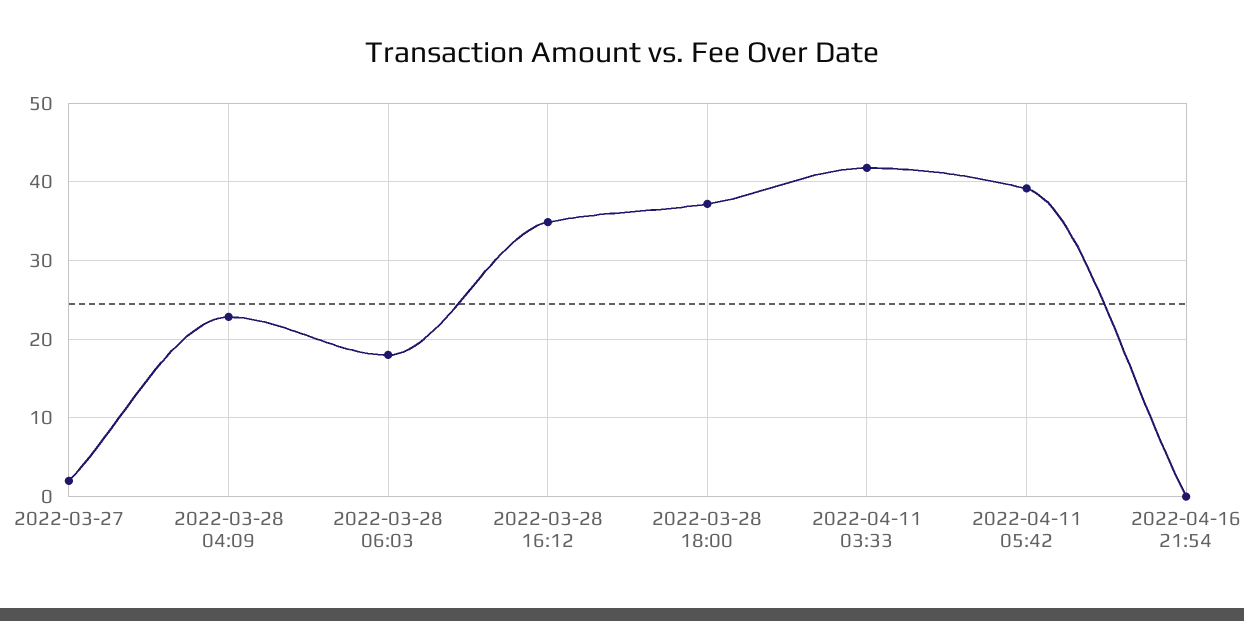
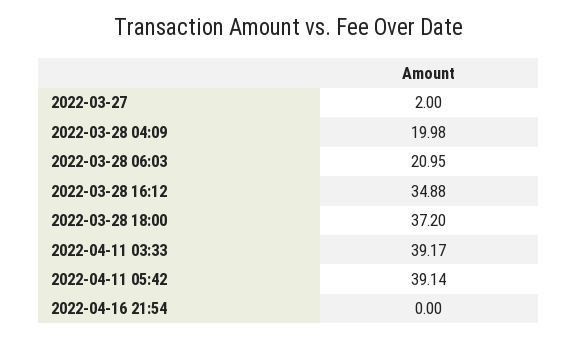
2022-03-28 04:09: 23 -> 19.98
2022-03-28 06:03: 18 -> 20.95
2022-04-11 03:33: 42 -> 39.17

